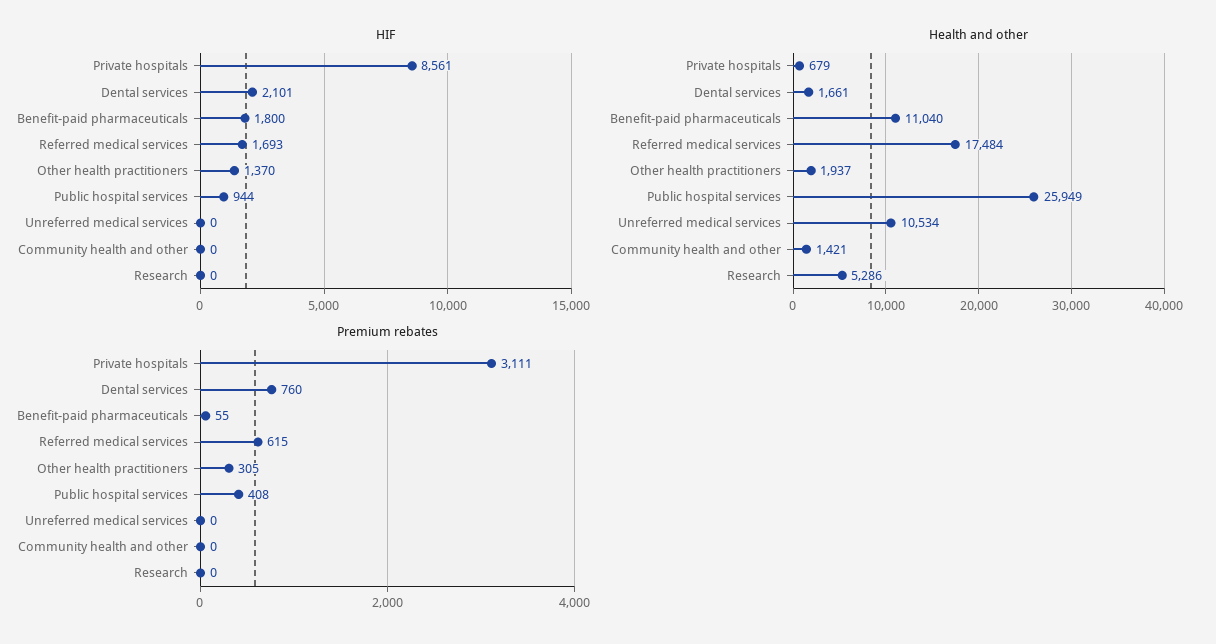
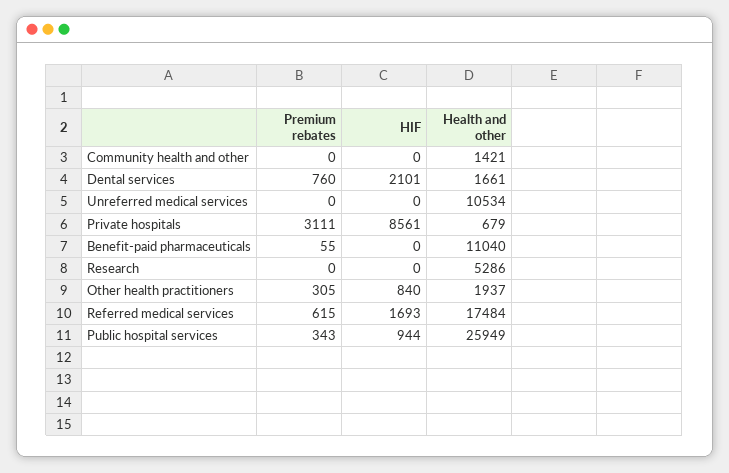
HIF, Benefit-paid pharmaceuticals: 1800 -> 0
HIF, Other health practitioners: 1370 -> 840
Premium rebates, Public hospital services: 408 -> 343

